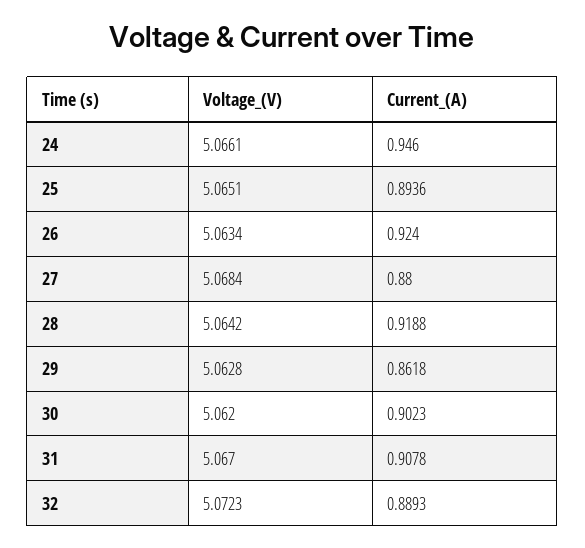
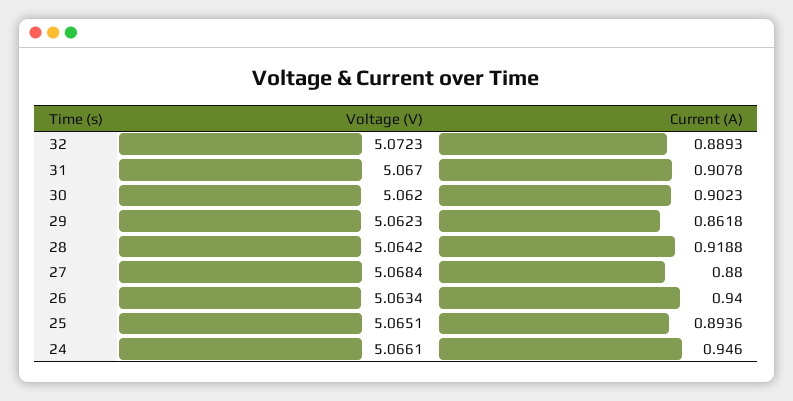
Current_(A), 26: 0.924 -> 0.94
Voltage_(V), 29: 5.0628 -> 5.0623

